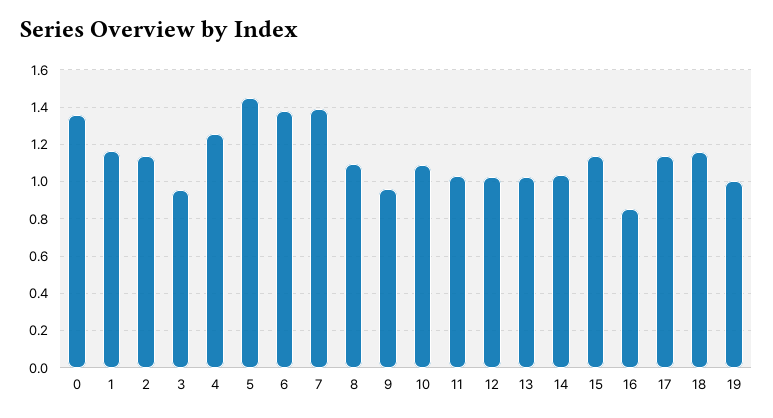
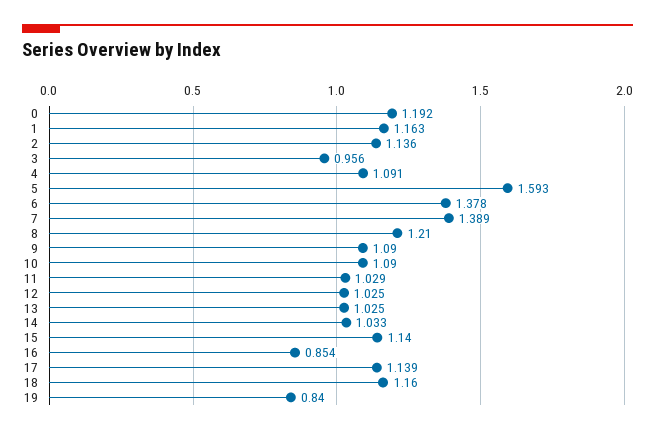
0: 1.35 -> 1.192
4: 1.25 -> 1.091
5: 1.45 -> 1.593
8: 1.1 -> 1.21
9: 0.95 -> 1.09
19: 1 -> 0.84

